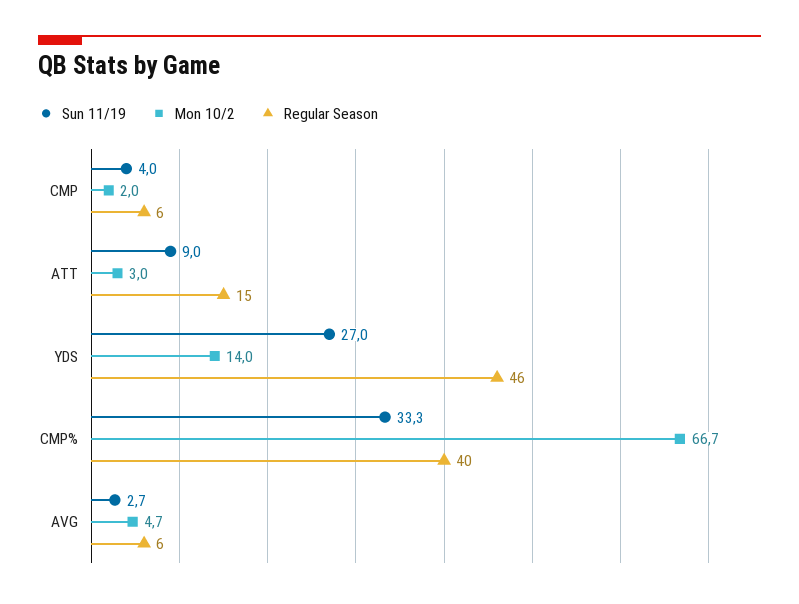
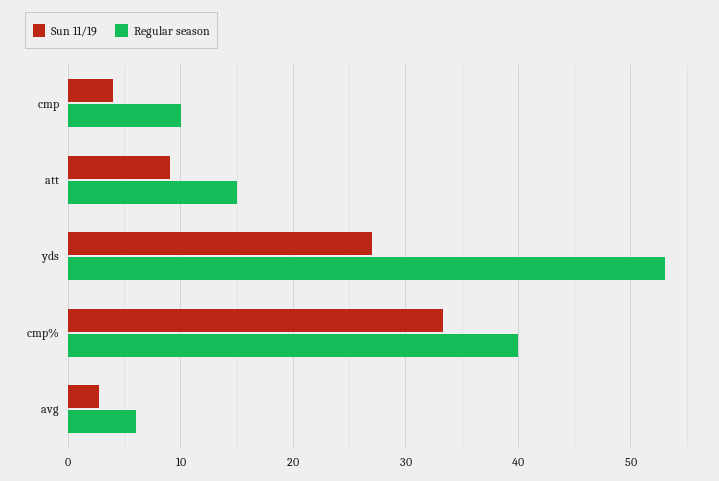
Mon 10/2, CMP: 2 -> none
Regular Season, CMP: 6 -> 10
Mon 10/2, ATT: 3 -> none
Mon 10/2, YDS: 14 -> none
Regular Season, YDS: 46 -> 53
Mon 10/2, CMP%: 66.7 -> none
Mon 10/2, AVG: 4.7 -> none

